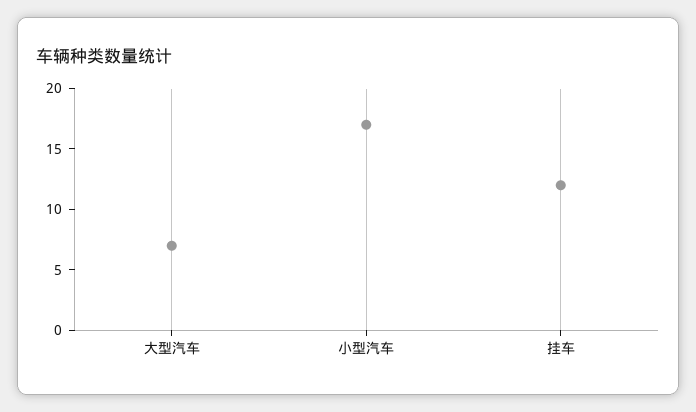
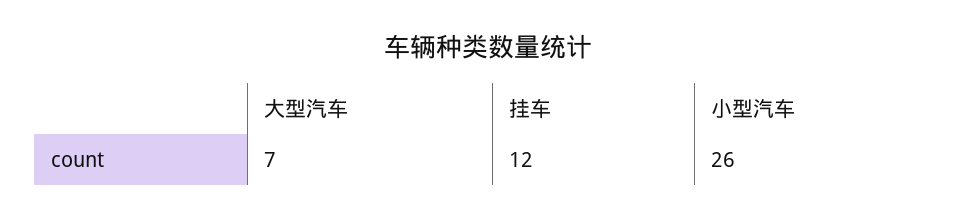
小型汽车: 17 -> 26

